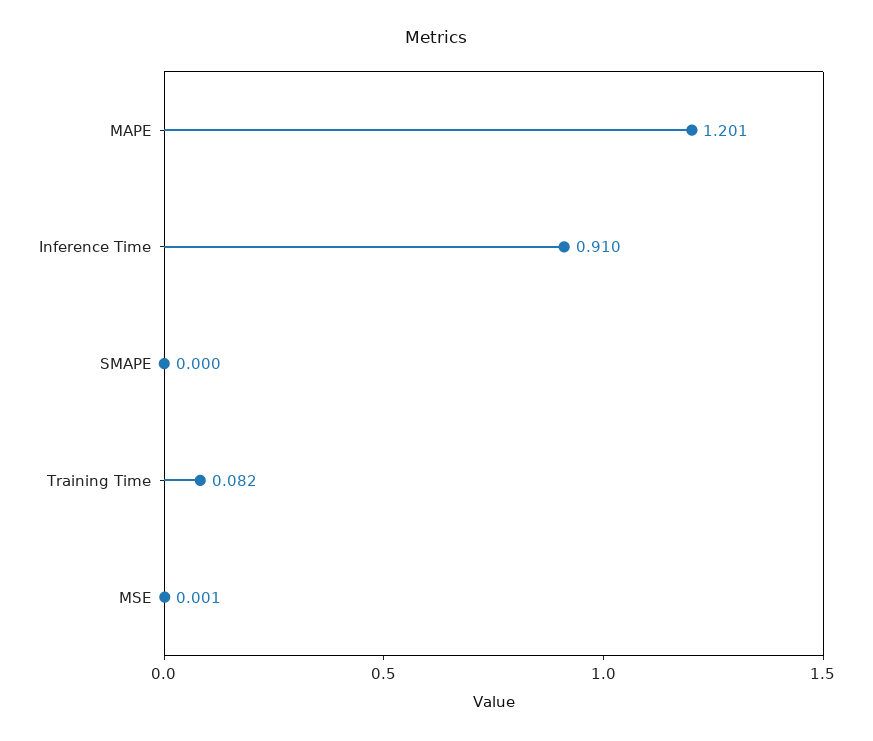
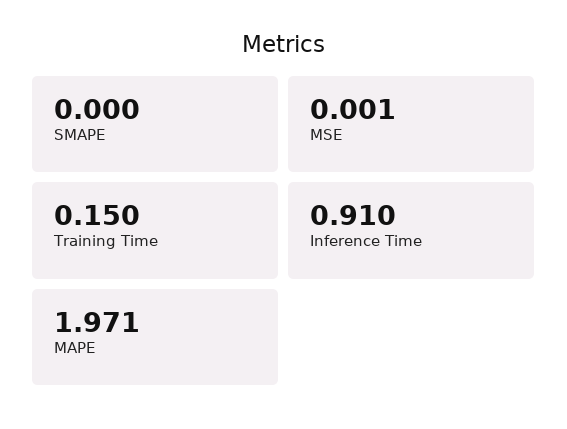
MAPE: 1.201 -> 1.971
Training Time: 0.082 -> 0.15

